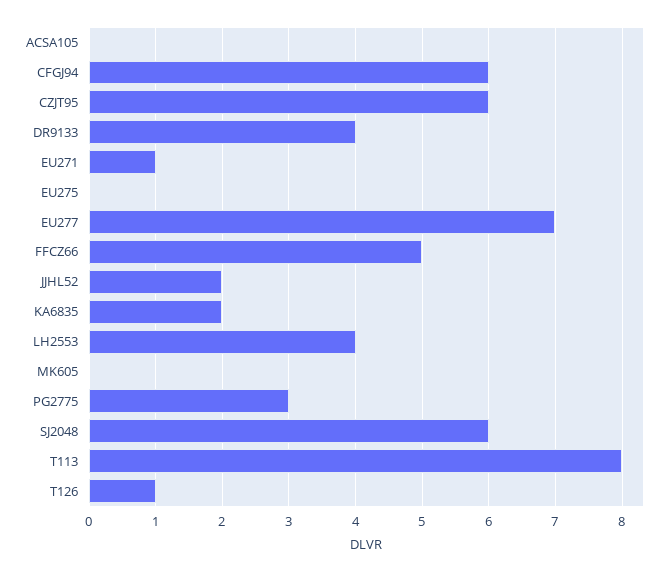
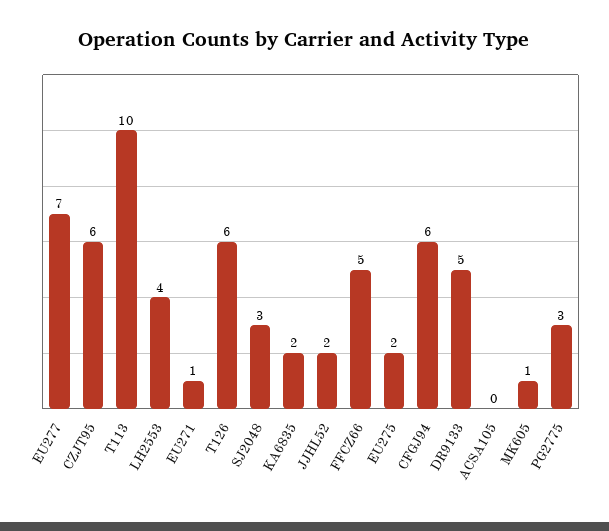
DR9133: 4 -> 5
EU275: 0 -> 2
MK605: 0 -> 1
SJ2048: 6 -> 3
T113: 8 -> 10
T126: 1 -> 6

